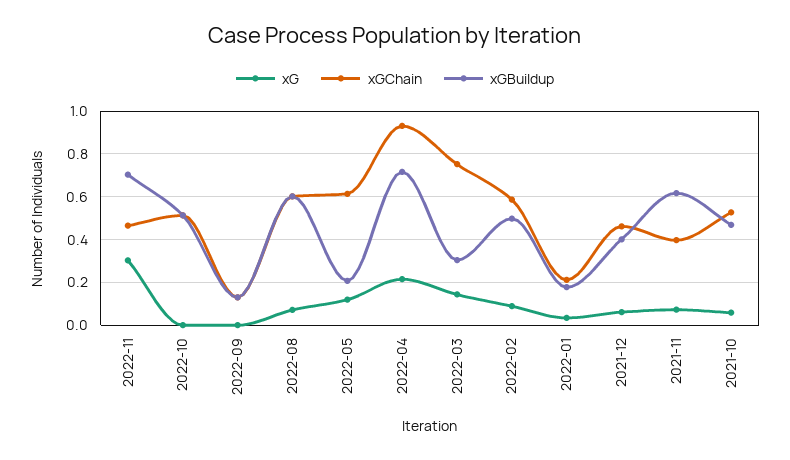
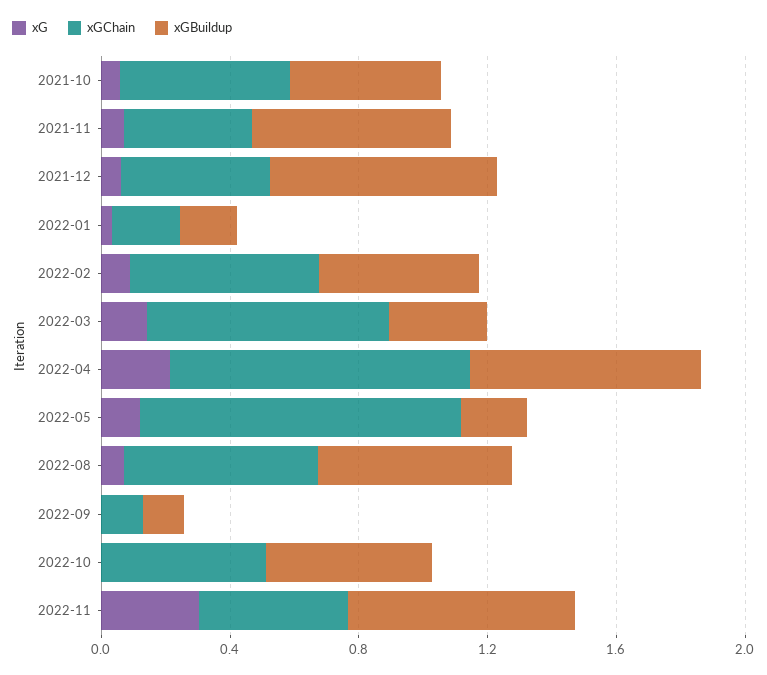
xGChain, 2022-05: 0.6 -> 1
xGBuildup, 2021-12: 0.4 -> 0.7

